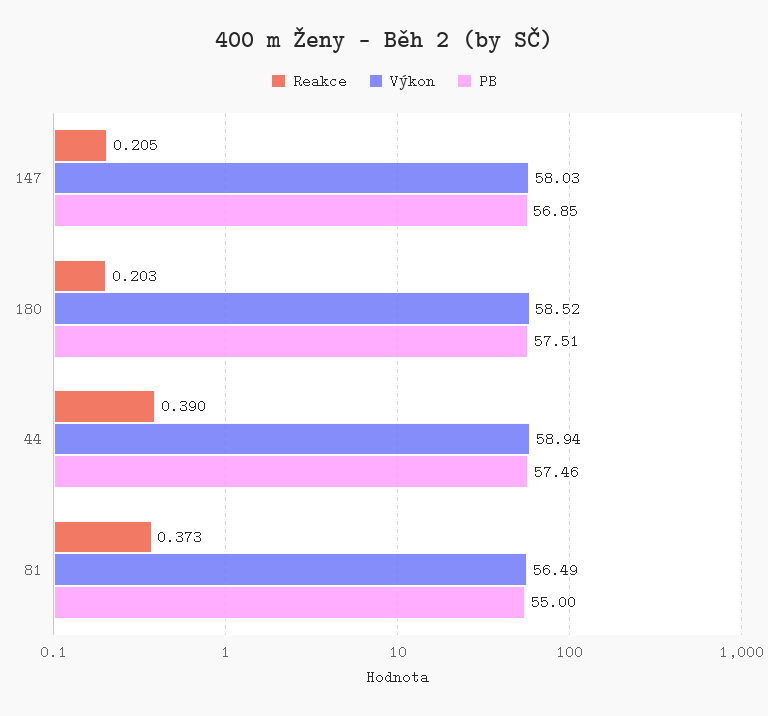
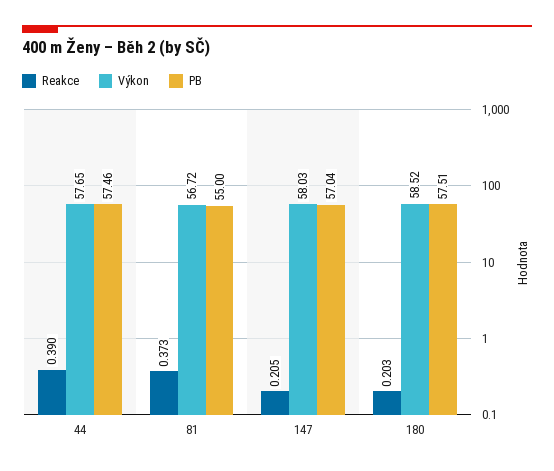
PB, 147: 56.85 -> 57.04
Výkon, 44: 58.94 -> 57.65
Výkon, 81: 56.49 -> 56.72

